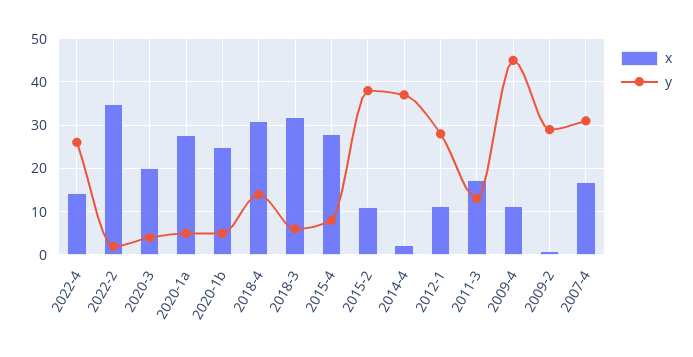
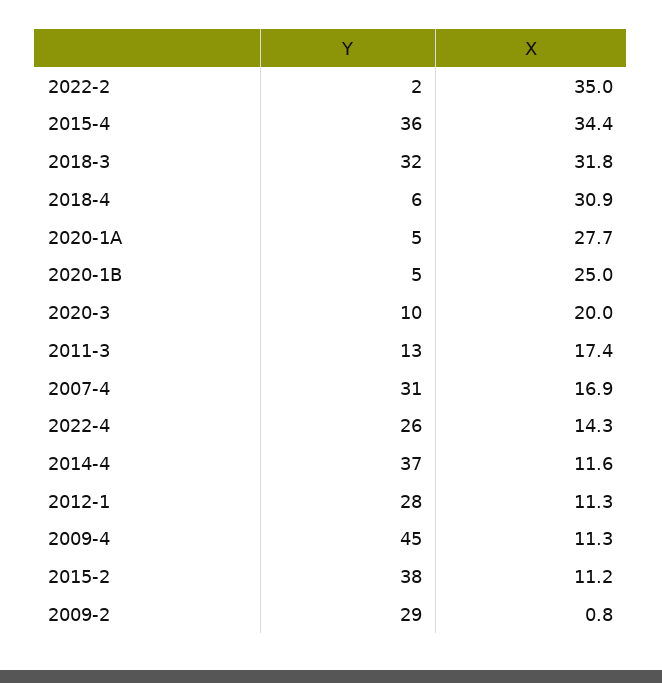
y, 2020-3: 4 -> 10
y, 2018-4: 14 -> 6
y, 2018-3: 6 -> 32
x, 2015-4: 28 -> 34.4
y, 2015-4: 8 -> 36
x, 2014-4: 2 -> 11.6

